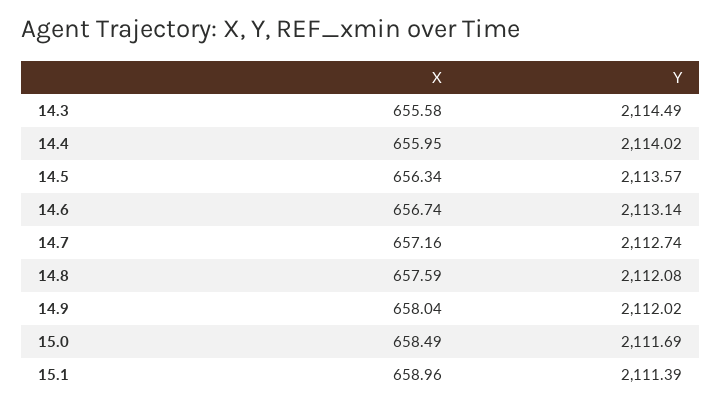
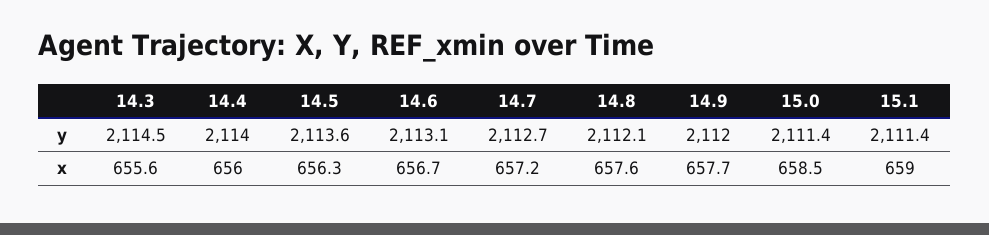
X, 14.9: 658.04 -> 657.7
Y, 15.0: 2111.69 -> 2111.4

